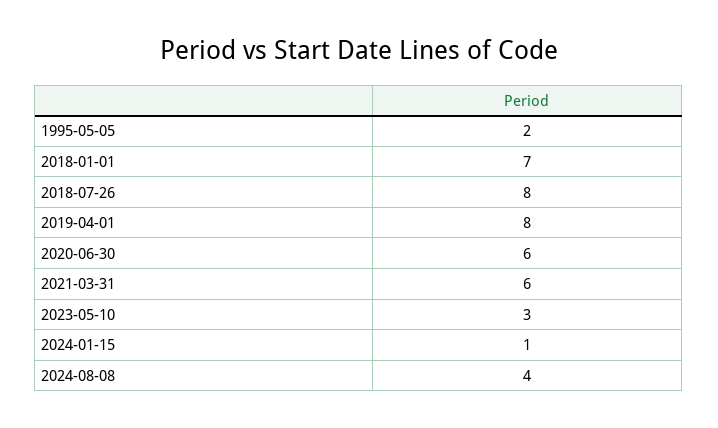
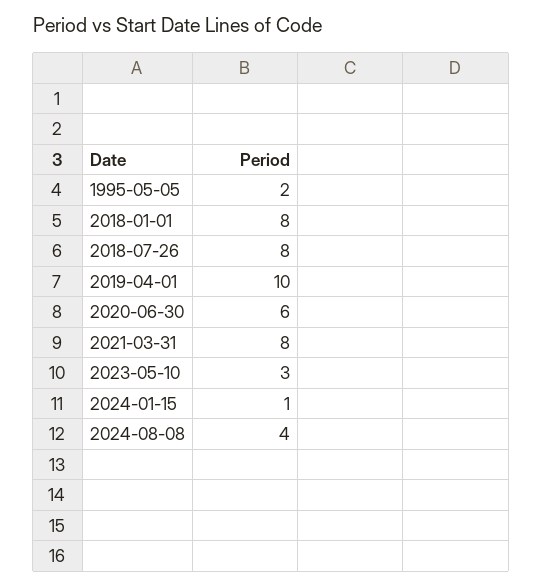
2018-01-01: 7 -> 8
2019-04-01: 8 -> 10
2021-03-31: 6 -> 8

